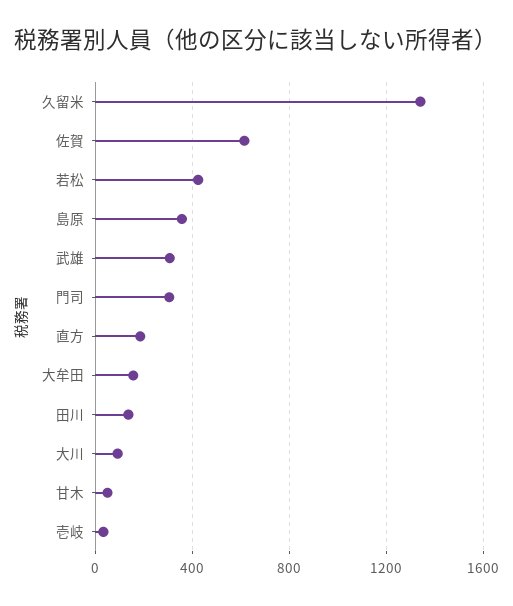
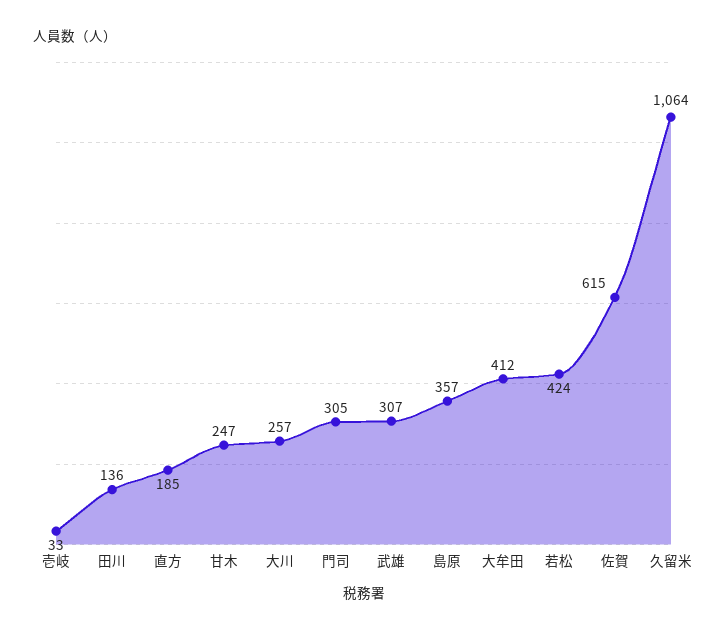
久留米: 1350 -> 1064
大牟田: 150 -> 412
大川: 100 -> 257
甘木: 50 -> 247

